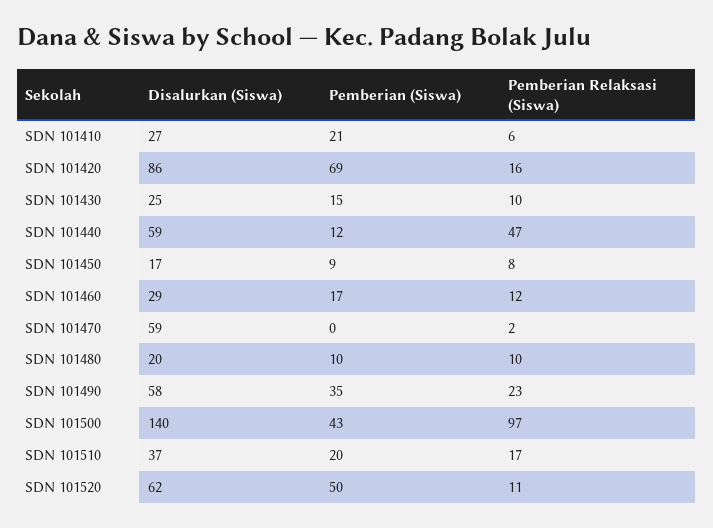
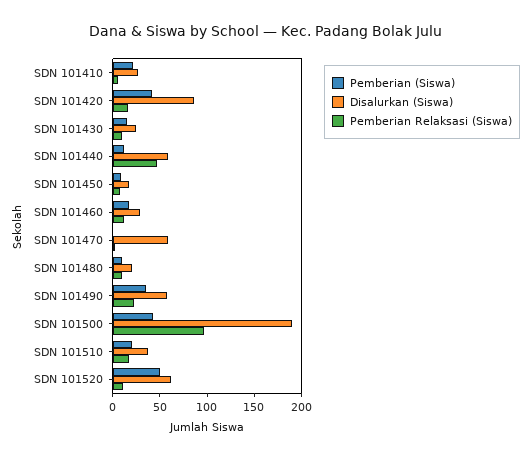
Pemberian (Siswa), SDN 101420: 69 -> 40
Disalurkan (Siswa), SDN 101500: 140 -> 190

